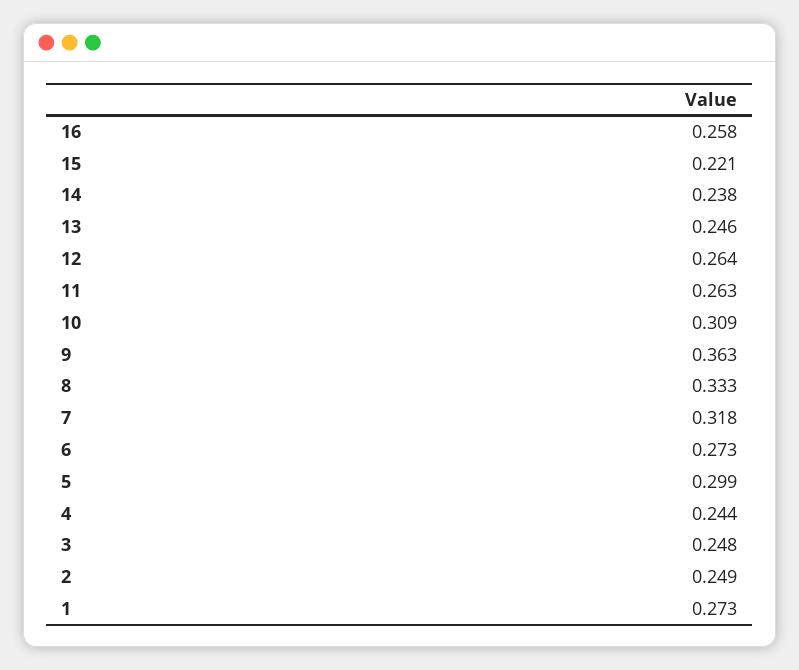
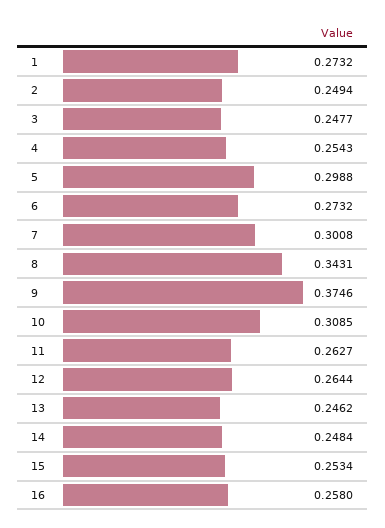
15: 0.221 -> 0.2534
14: 0.238 -> 0.2484
9: 0.363 -> 0.3746
8: 0.333 -> 0.3431
7: 0.318 -> 0.3008
4: 0.244 -> 0.2543

